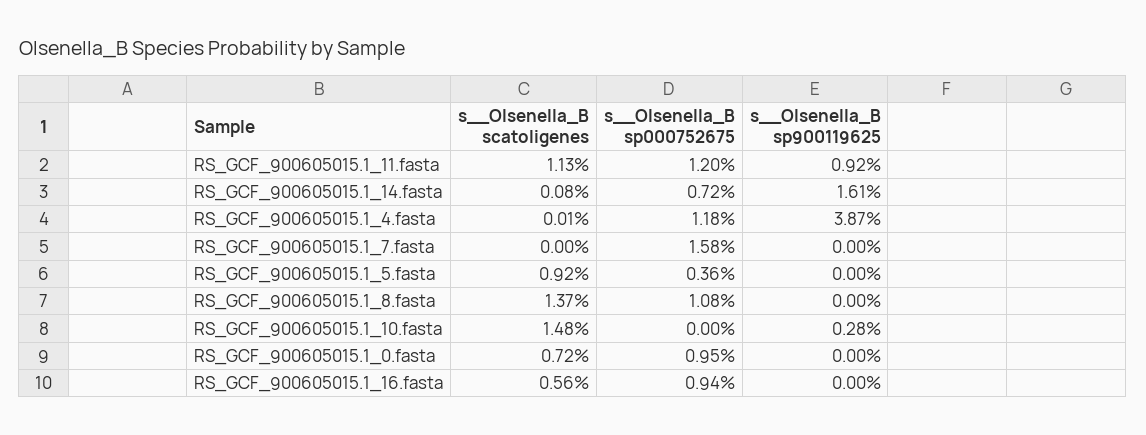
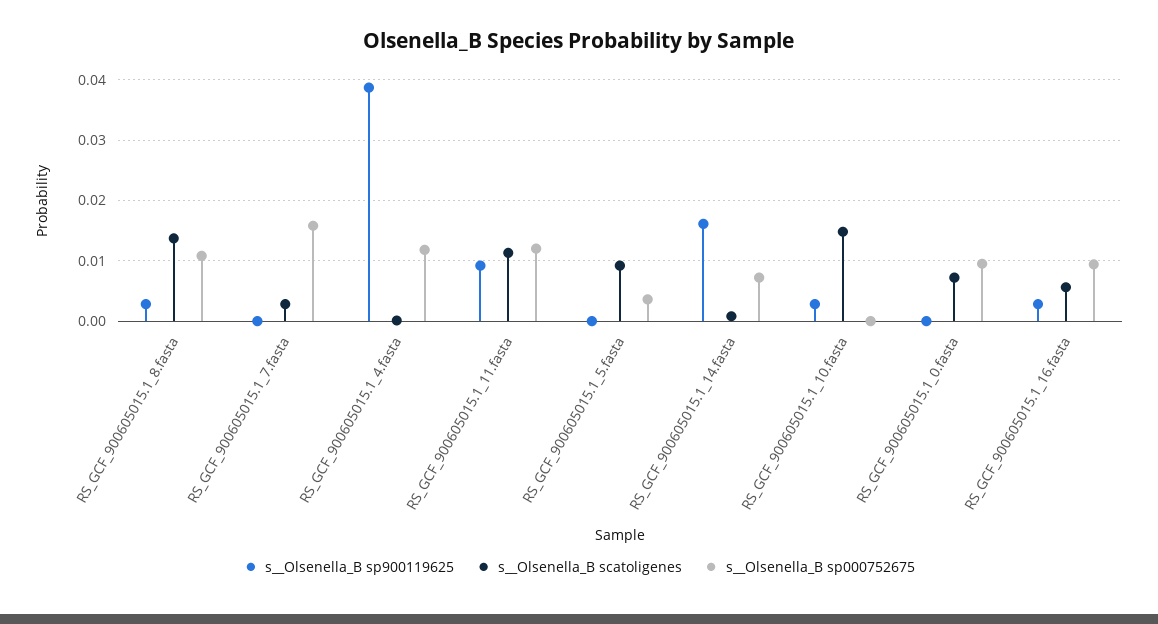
s__Olsenella_B scatoligenes, RS_GCF_900605015.1_7.fasta: 0 -> 0.003
s__Olsenella_B sp900119625, RS_GCF_900605015.1_8.fasta: 0 -> 0.003
s__Olsenella_B sp900119625, RS_GCF_900605015.1_16.fasta: 0 -> 0.003

